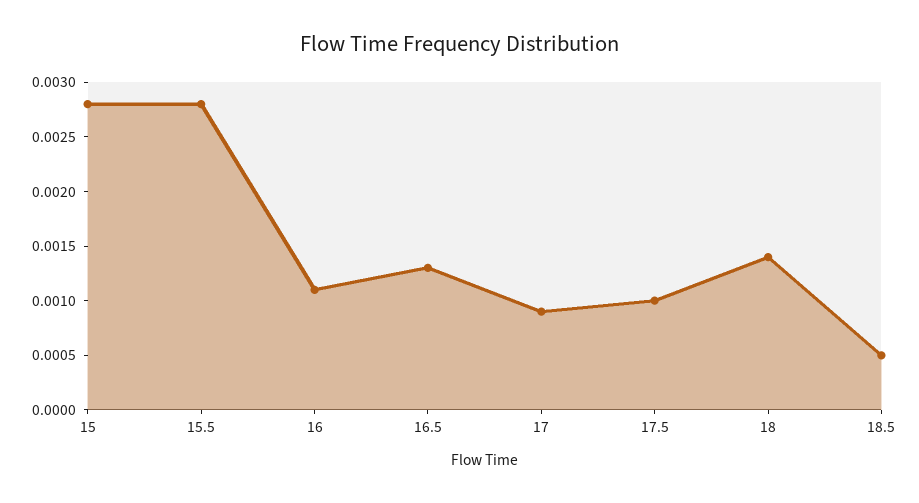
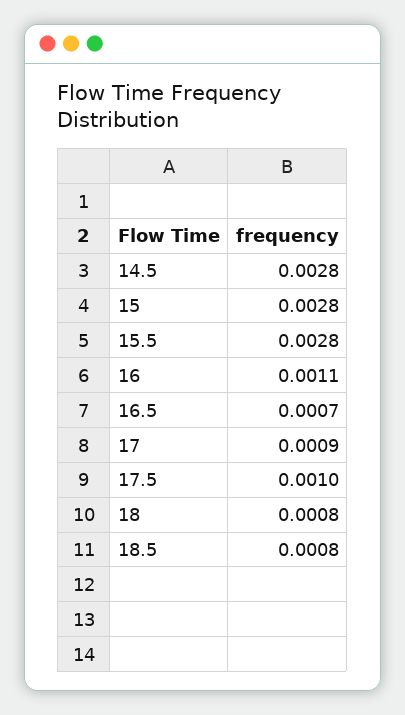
16.5: 0.0013 -> 0.0007
18: 0.0014 -> 0.0008
18.5: 0.0005 -> 0.0008
14.5: none -> 0.0028

